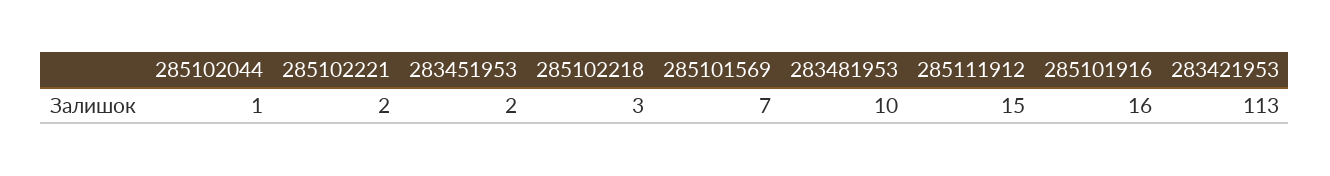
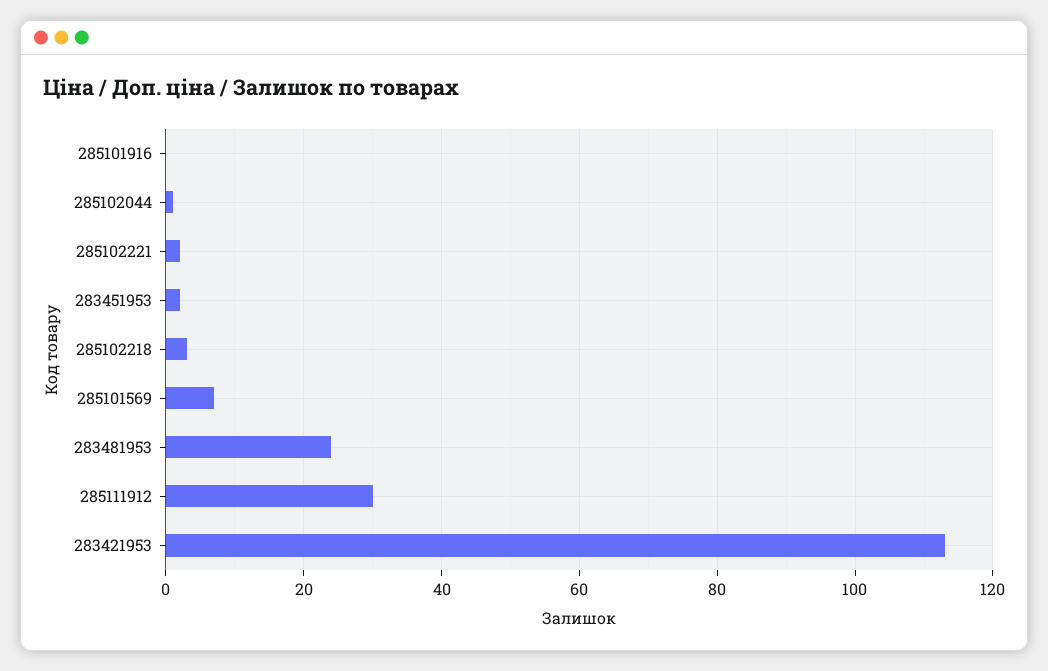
283481953: 10 -> 25
285111912: 15 -> 30
285101916: 16 -> 0

